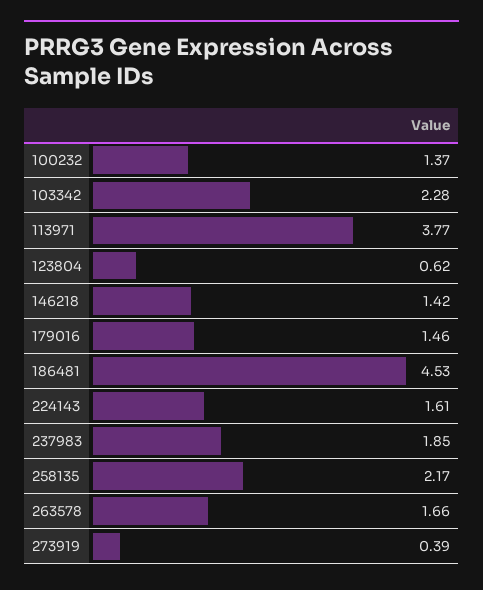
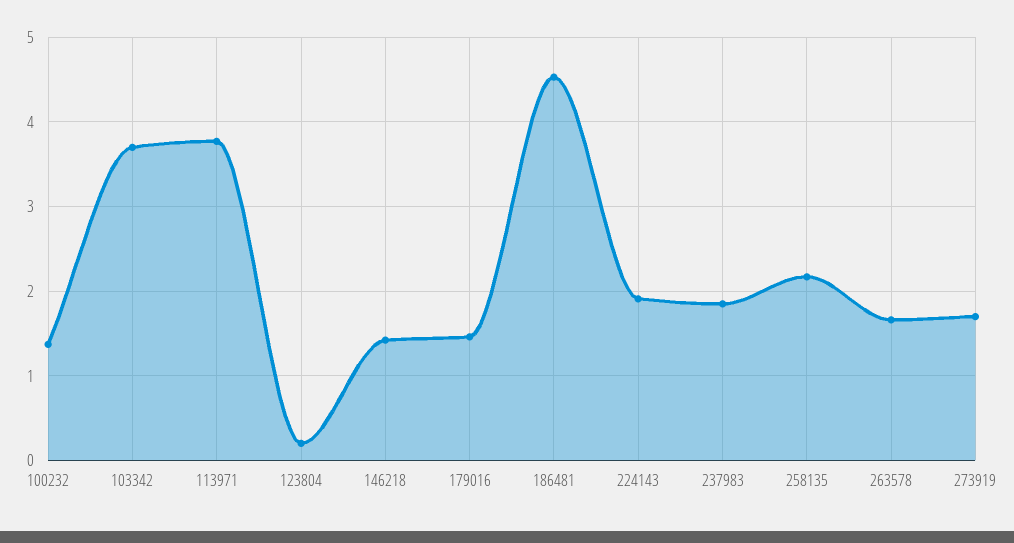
103342: 2.28 -> 3.7
123804: 0.62 -> 0.2
224143: 1.61 -> 1.9
273919: 0.39 -> 1.7

